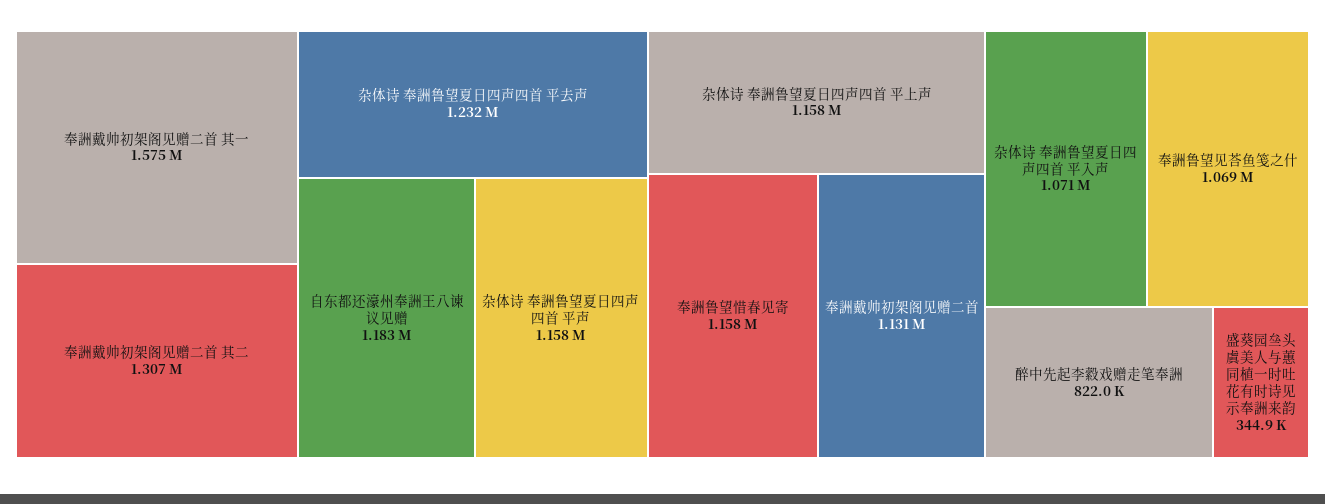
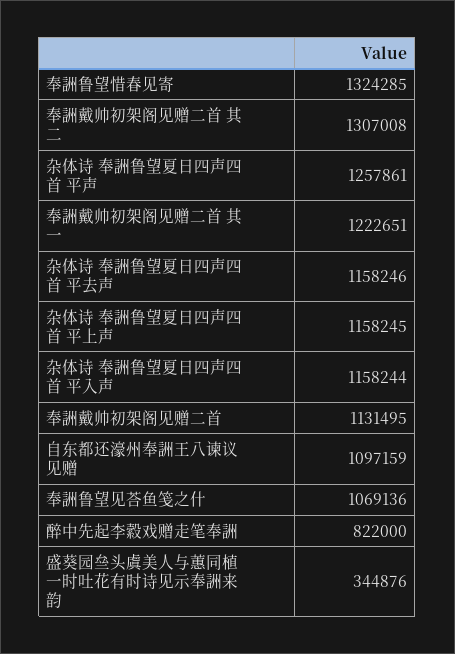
奉詶戴帅初架阁见赠二首 其一: 1575000 -> 1222651
杂体诗 奉詶鲁望夏日四声四首 平去声: 1232000 -> 1158246
自东都还濠州奉詶王八谏议见赠: 1183000 -> 1097159
杂体诗 奉詶鲁望夏日四声四首 平声: 1158000 -> 1257861
奉詶鲁望惜春见寄: 1158000 -> 1324285
杂体诗 奉詶鲁望夏日四声四首 平入声: 1071000 -> 1158244

